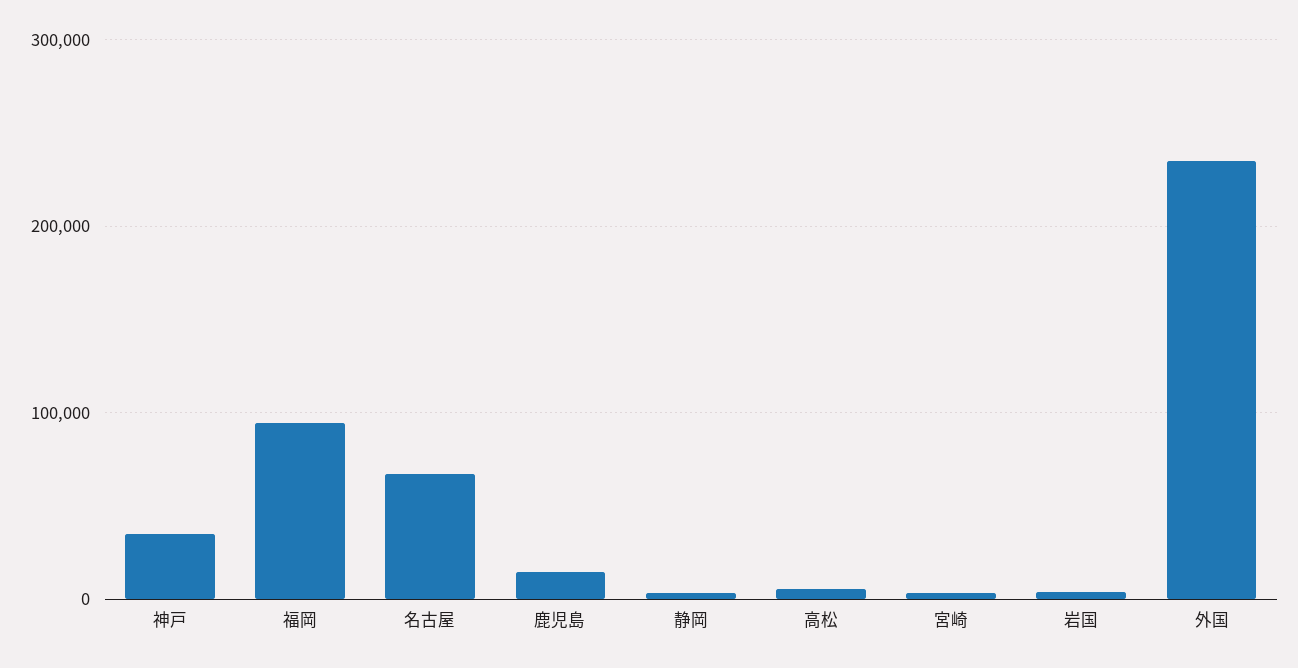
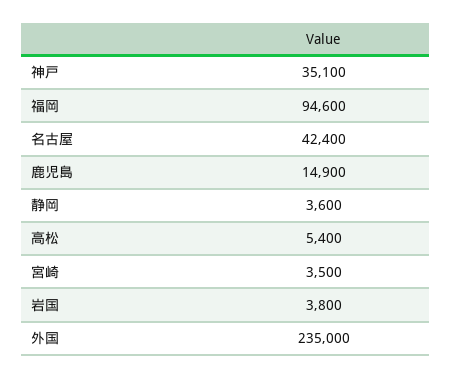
名古屋: 70000 -> 42400

